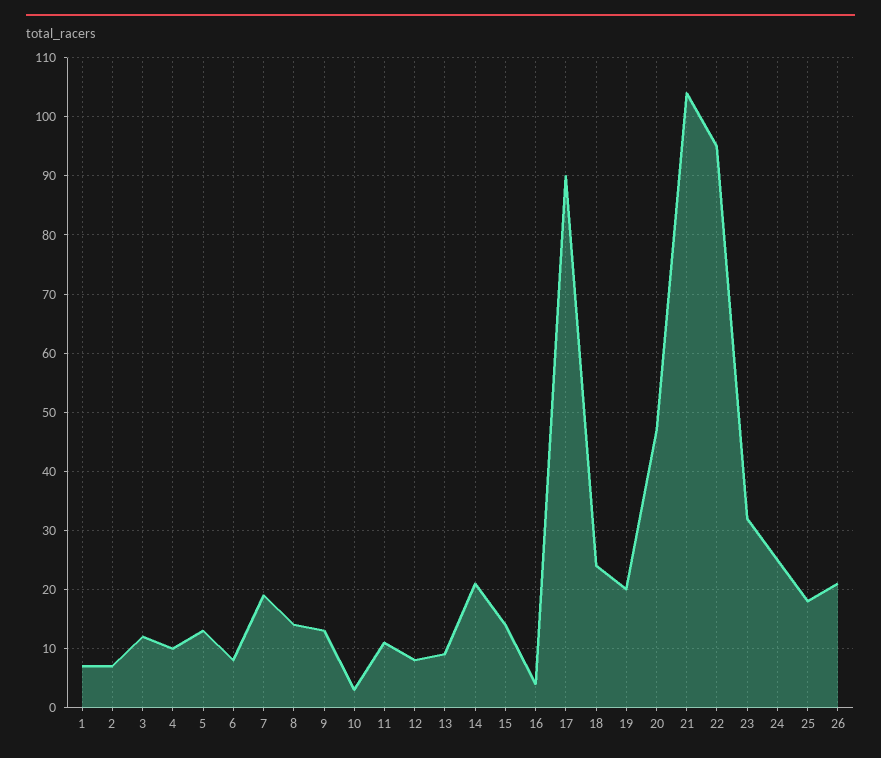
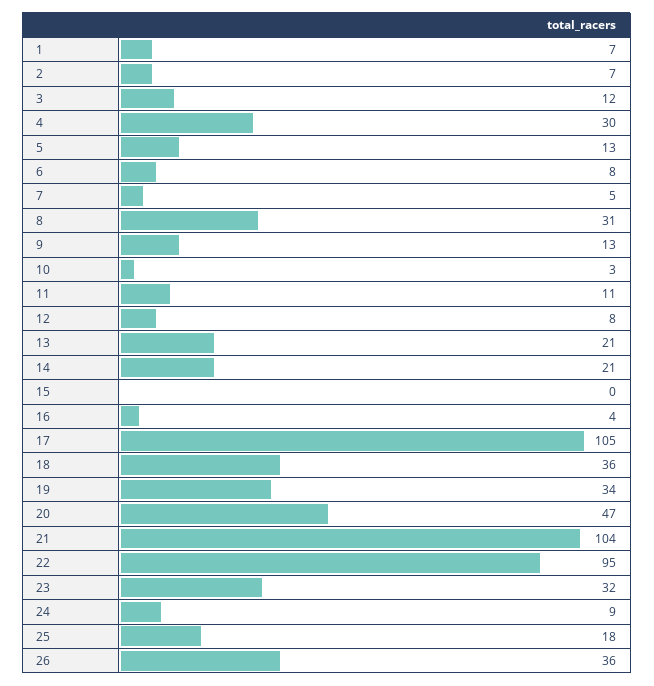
4: 10 -> 30
7: 20 -> 5
8: 15 -> 31
13: 10 -> 21
15: 15 -> 0
17: 90 -> 105
18: 25 -> 36
19: 20 -> 34
24: 25 -> 9
26: 20 -> 36

